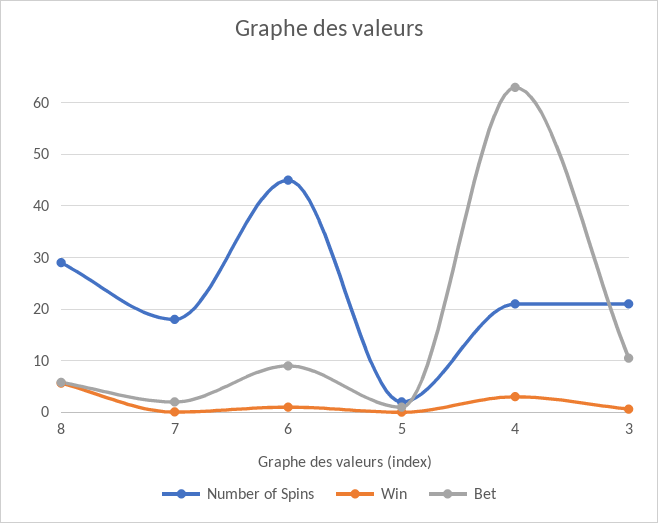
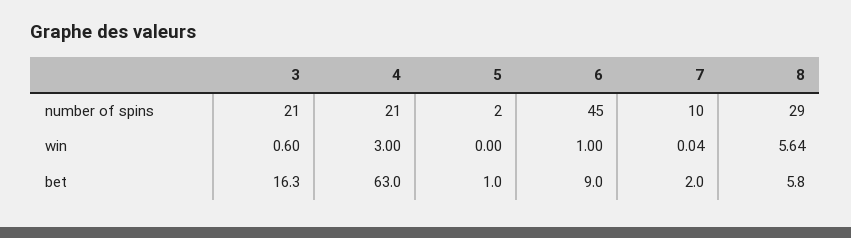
Number of Spins, 7: 18 -> 10
Bet, 3: 10 -> 16.3

